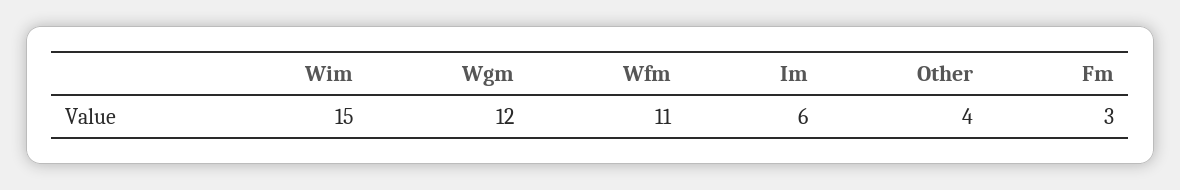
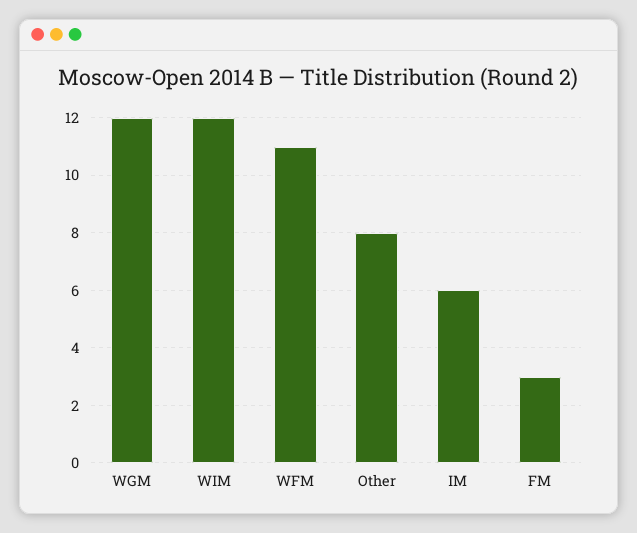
Wim: 15 -> 12
Other: 4 -> 8

